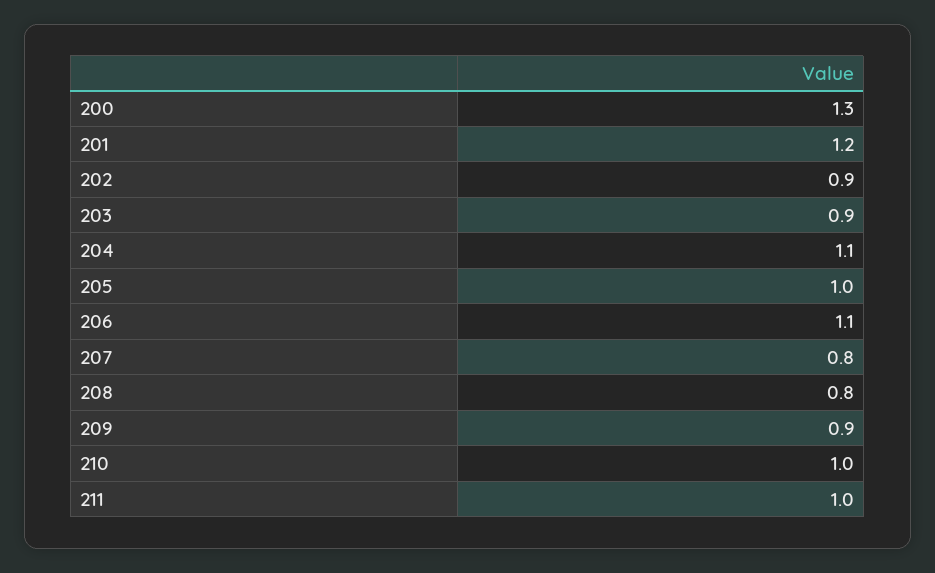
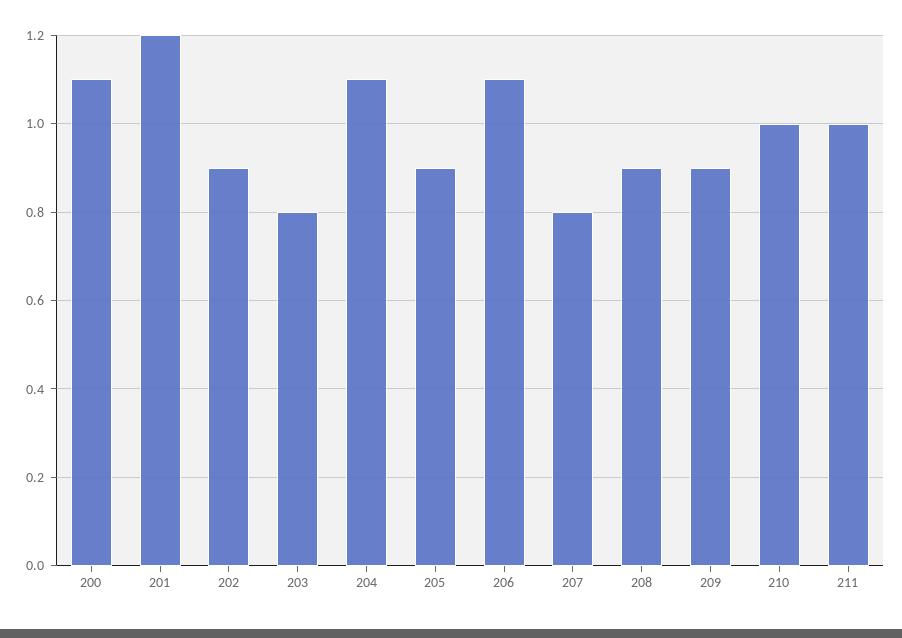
200: 1.3 -> 1.1
203: 0.9 -> 0.8
205: 1 -> 0.9
208: 0.8 -> 0.9

